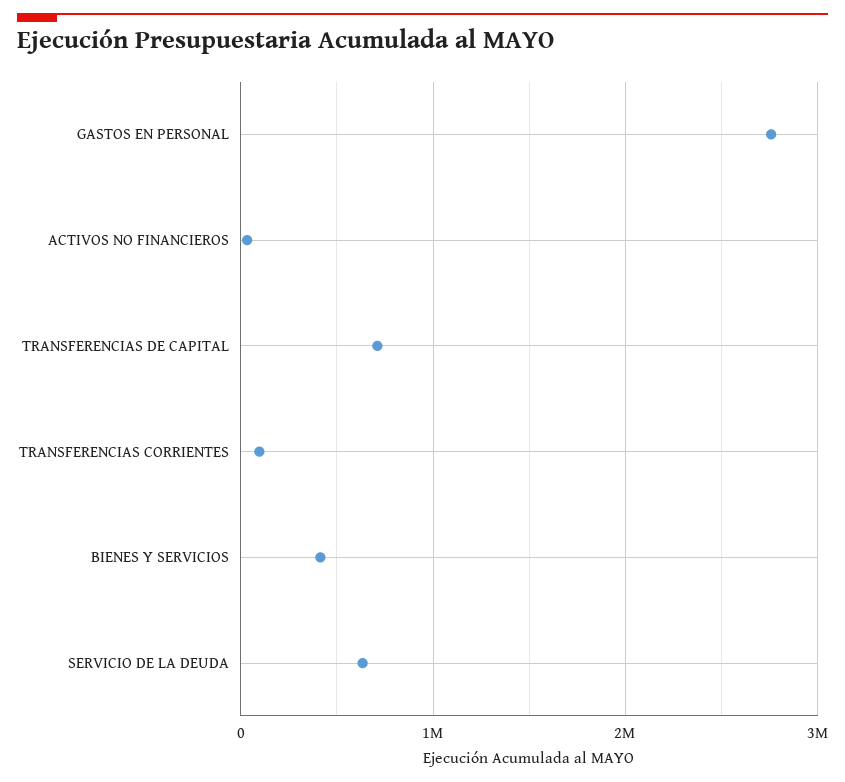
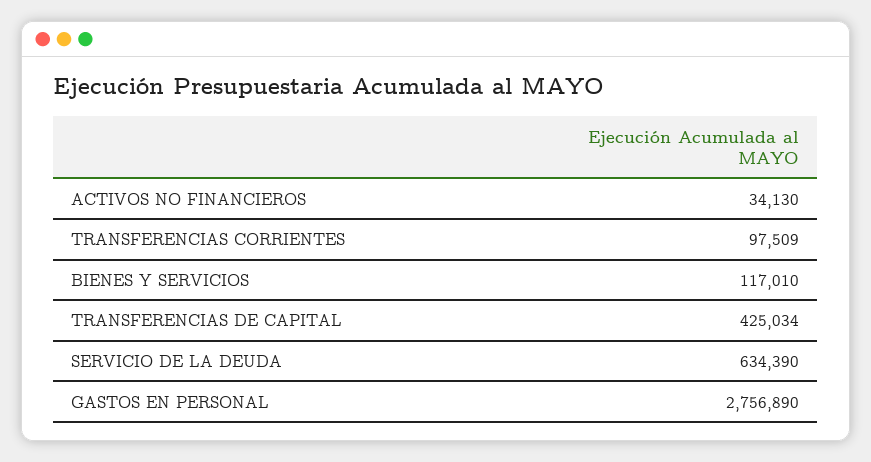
TRANSFERENCIAS DE CAPITAL: 700000 -> 425034
BIENES Y SERVICIOS: 400000 -> 117010

